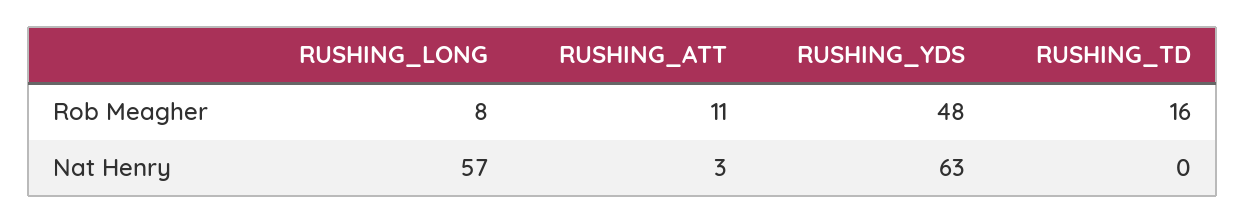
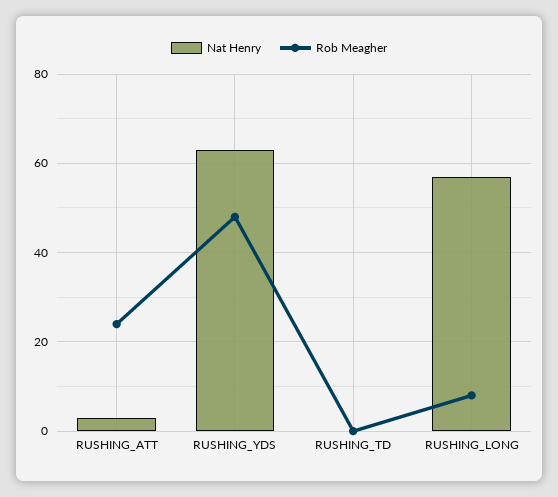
Rob Meagher, RUSHING_ATT: 11 -> 25
Rob Meagher, RUSHING_TD: 16 -> 0

